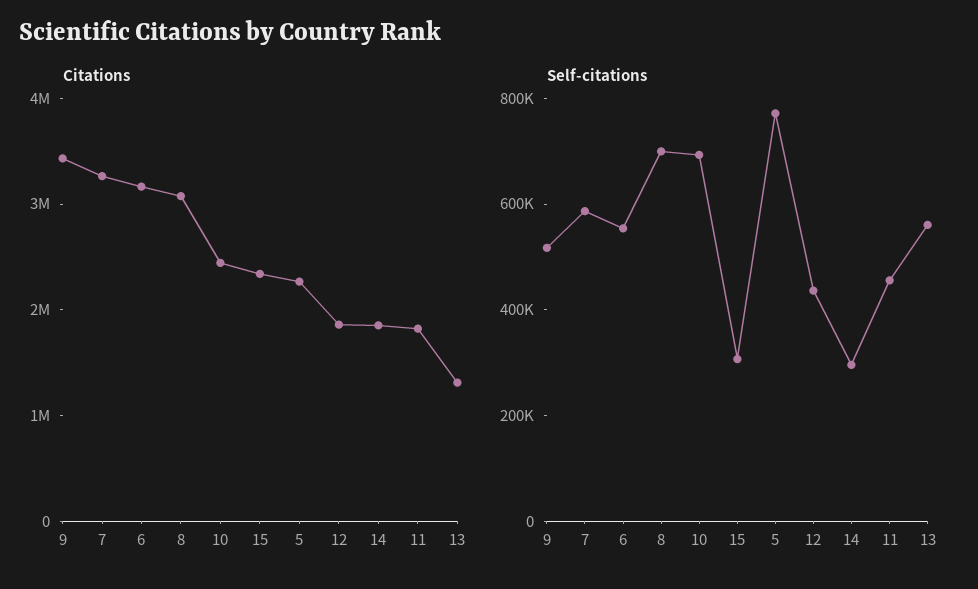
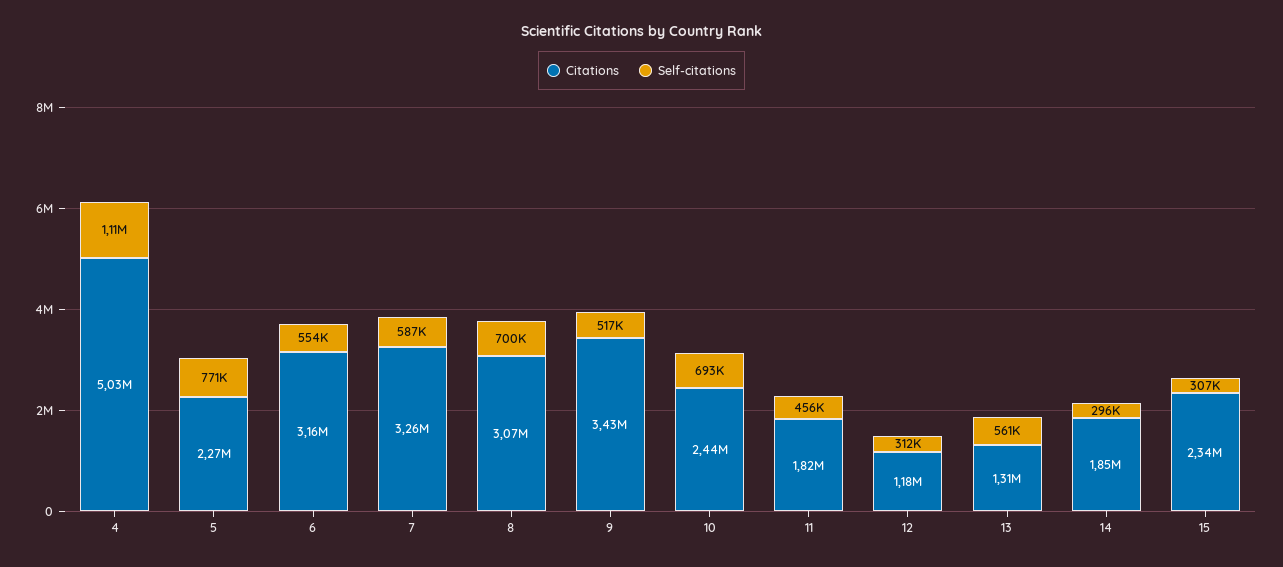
Citations, 12: 1800000 -> 1180000
Self-citations, 12: 450000 -> 312000
Citations, 4: none -> 5030000
Self-citations, 4: none -> 1110000

